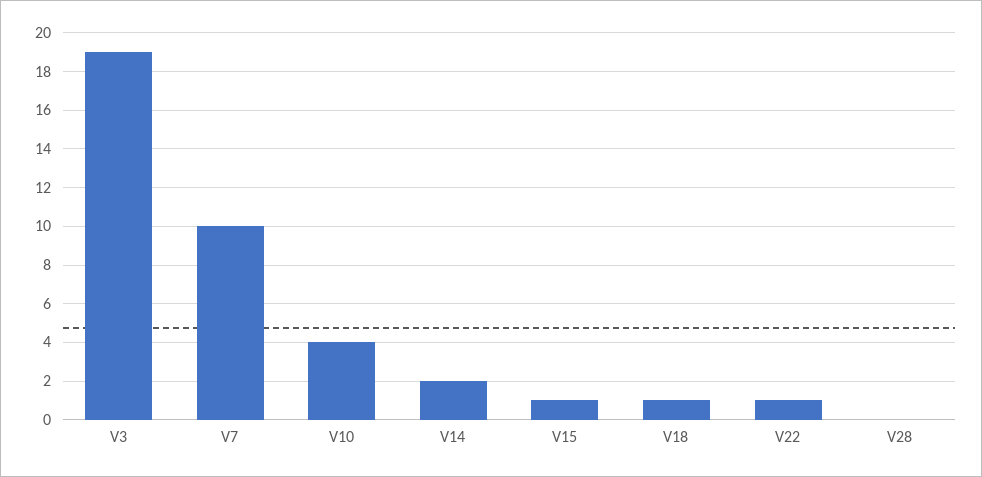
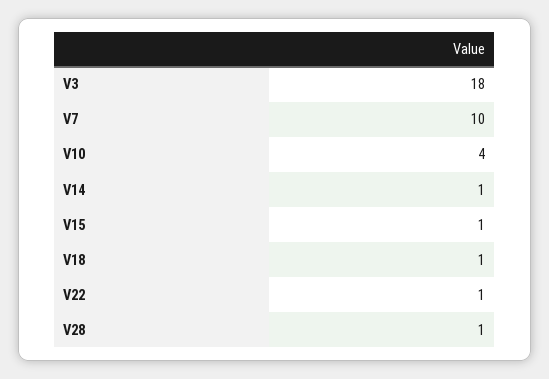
V3: 19 -> 18
V14: 2 -> 1
V28: 0 -> 1

